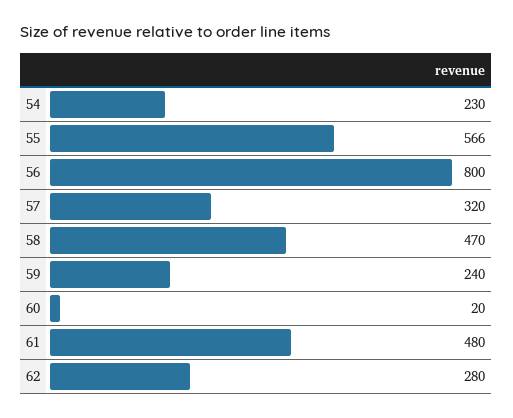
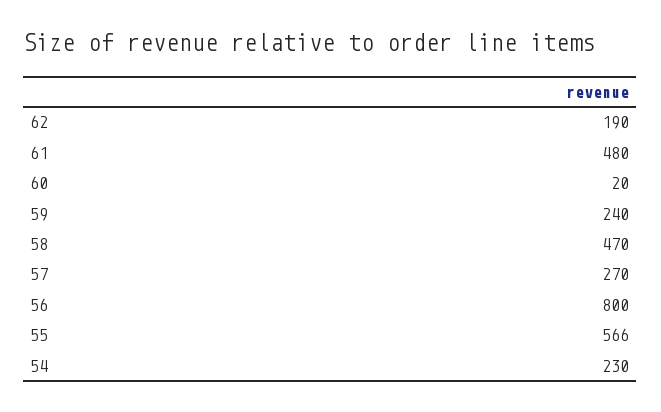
57: 320 -> 270
62: 280 -> 190

